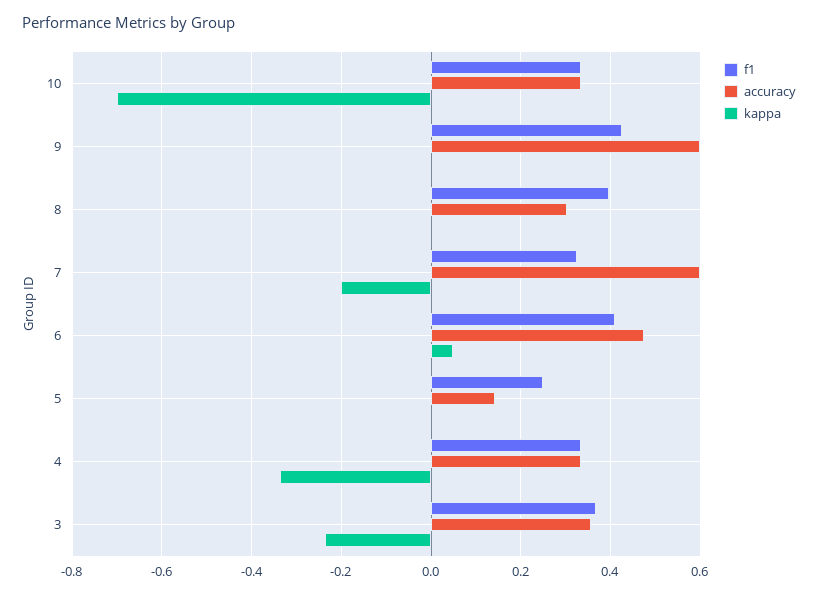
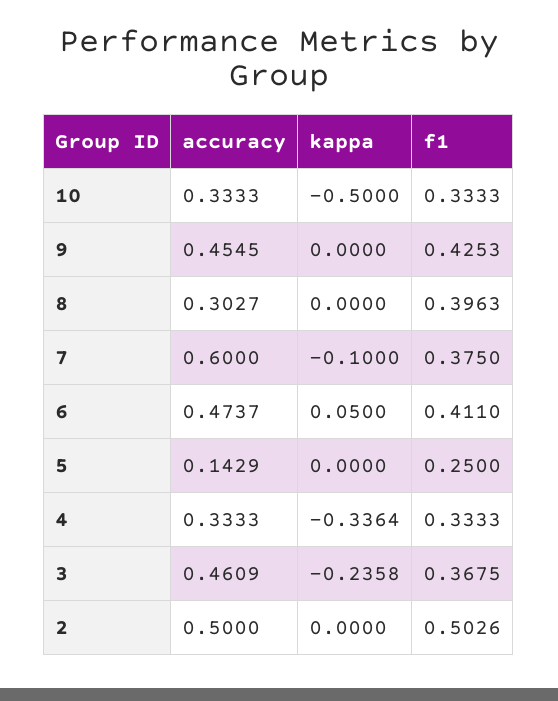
kappa, 10: -0.7 -> -0.5
accuracy, 9: 0.6 -> 0.4545
f1, 7: 0.32 -> 0.375
kappa, 7: -0.2 -> -0.1
accuracy, 3: 0.36 -> 0.4609
accuracy, 2: none -> 0.5
kappa, 2: none -> 0
f1, 2: none -> 0.5026

